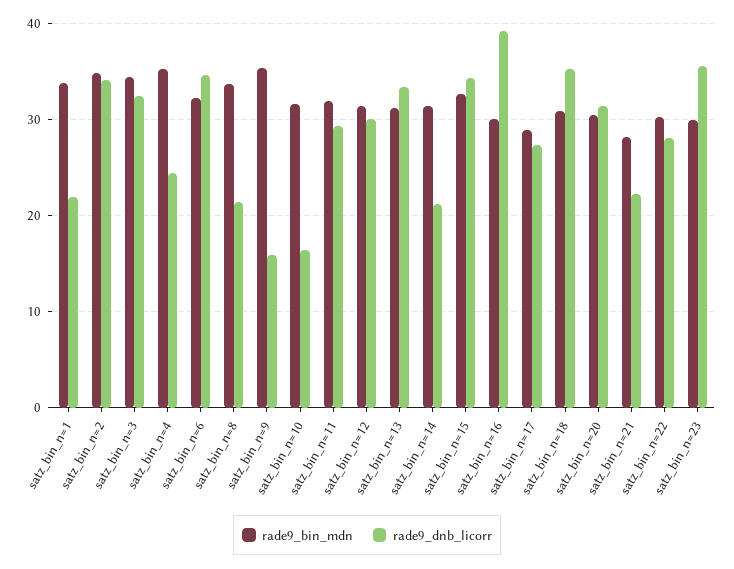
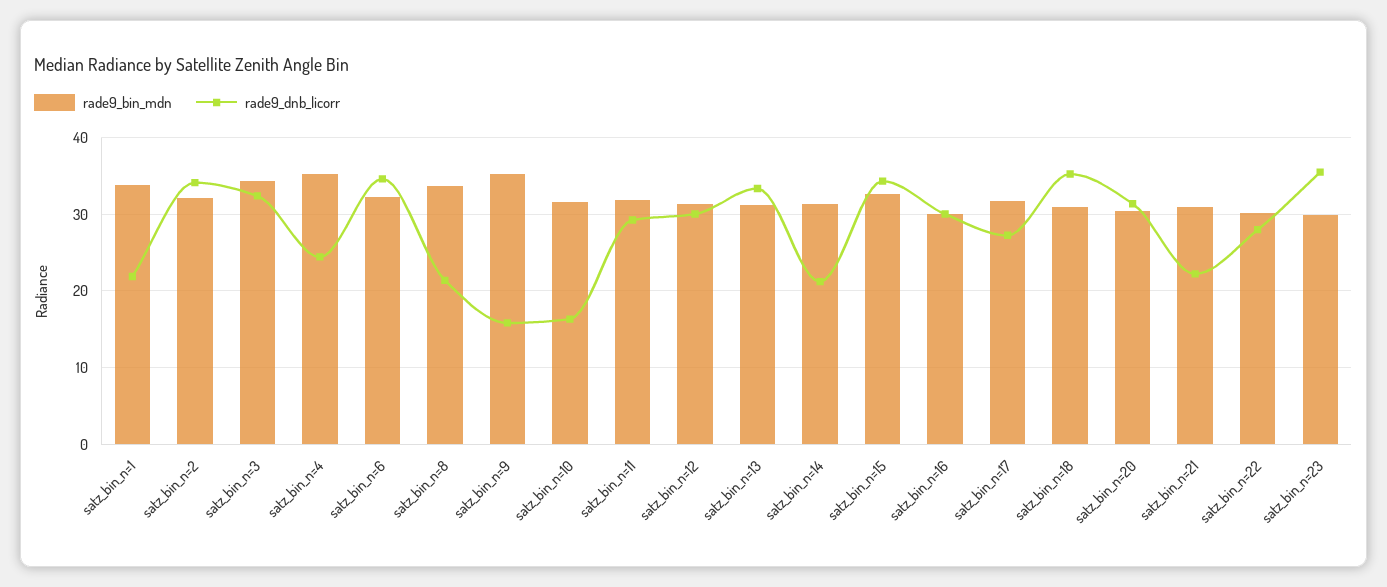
rade9_bin_mdn, satz_bin_n=2: 35 -> 32
rade9_dnb_licorr, satz_bin_n=16: 39 -> 30
rade9_bin_mdn, satz_bin_n=17: 29 -> 32
rade9_bin_mdn, satz_bin_n=21: 28 -> 31

